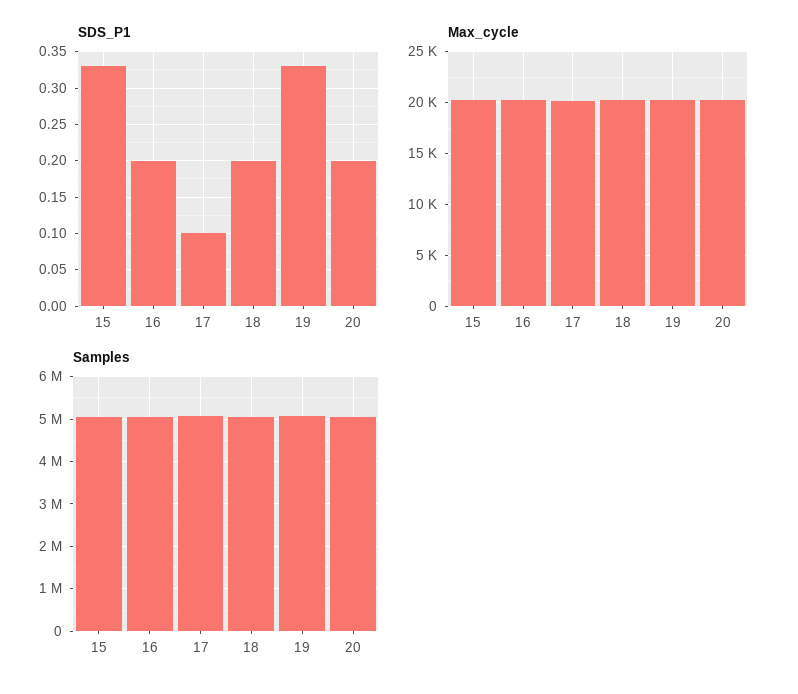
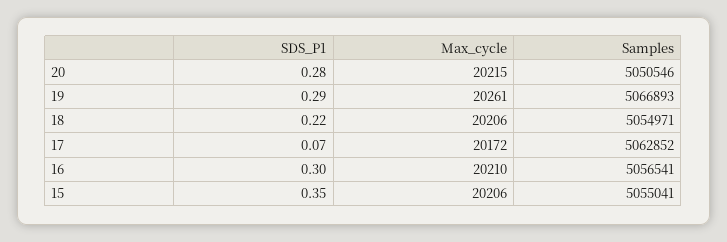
SDS_P1, 15: 0.33 -> 0.35
SDS_P1, 16: 0.2 -> 0.3
SDS_P1, 17: 0.1 -> 0.07
SDS_P1, 18: 0.2 -> 0.22
SDS_P1, 19: 0.33 -> 0.29
SDS_P1, 20: 0.2 -> 0.28

